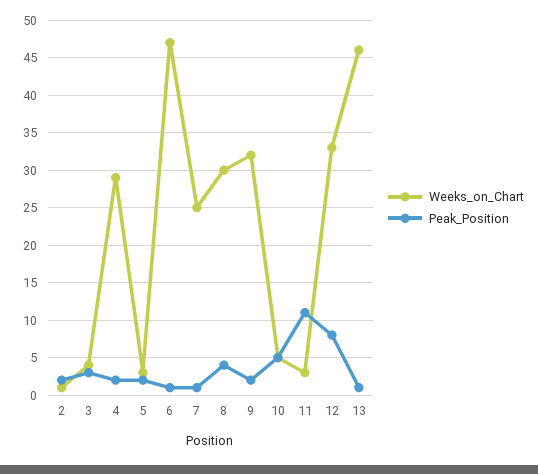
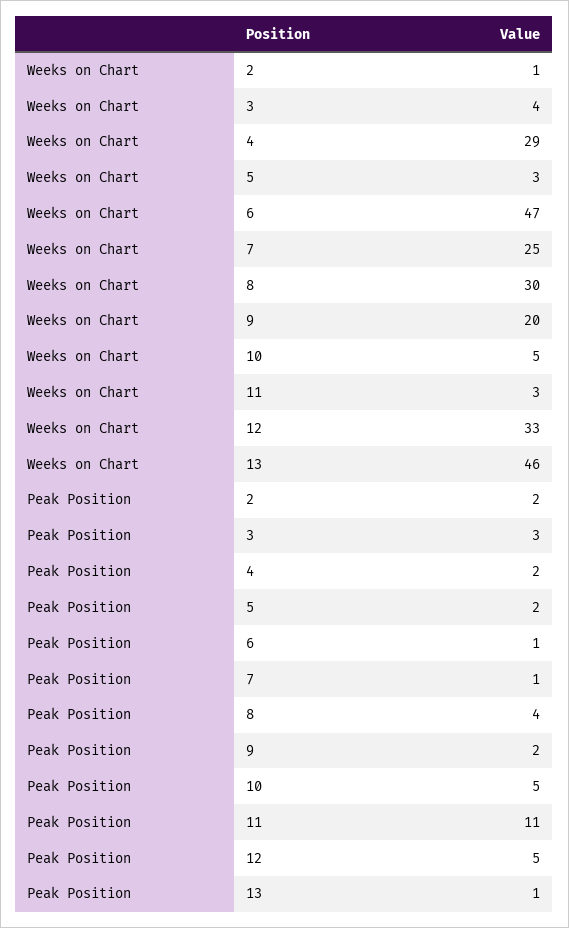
Weeks_on_Chart, 9: 32 -> 20
Peak_Position, 12: 8 -> 5

